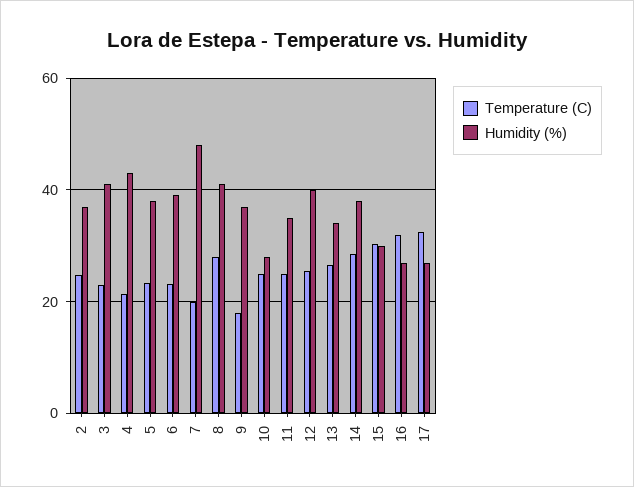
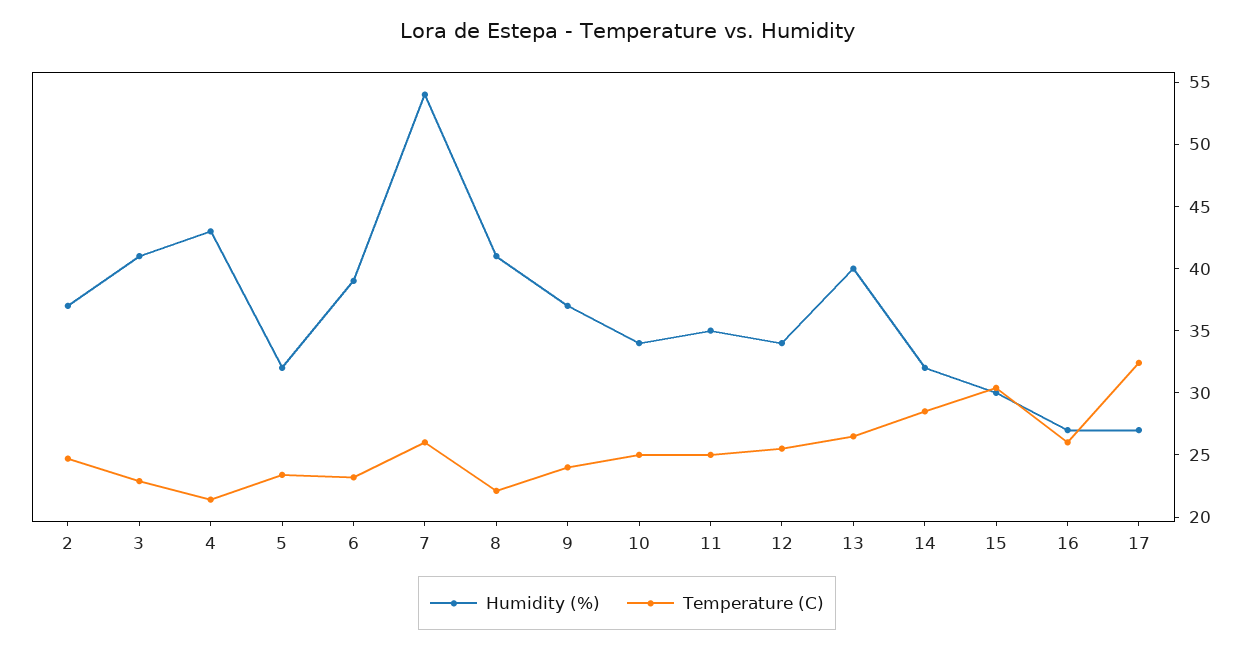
Humidity (%), 5: 38 -> 32
Temperature (C), 7: 20 -> 26
Humidity (%), 7: 48 -> 54
Temperature (C), 8: 28 -> 22
Temperature (C), 9: 18 -> 24
Humidity (%), 10: 28 -> 34
Humidity (%), 12: 40 -> 34
Humidity (%), 13: 34 -> 40
Humidity (%), 14: 38 -> 32
Temperature (C), 16: 32 -> 26

